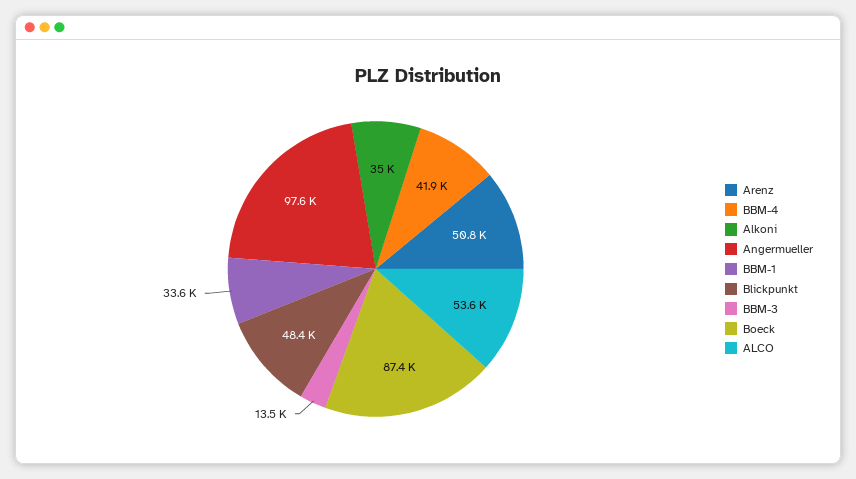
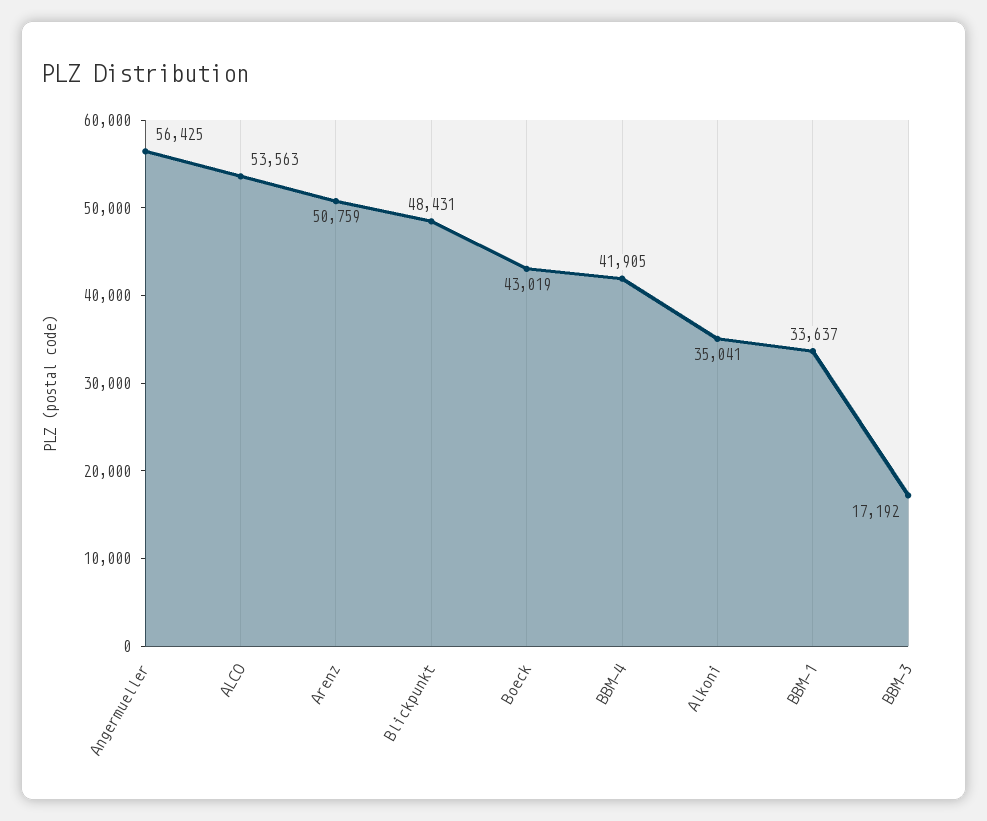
Angermueller: 97600 -> 56425
BBM-3: 13500 -> 17192
Boeck: 87400 -> 43019

